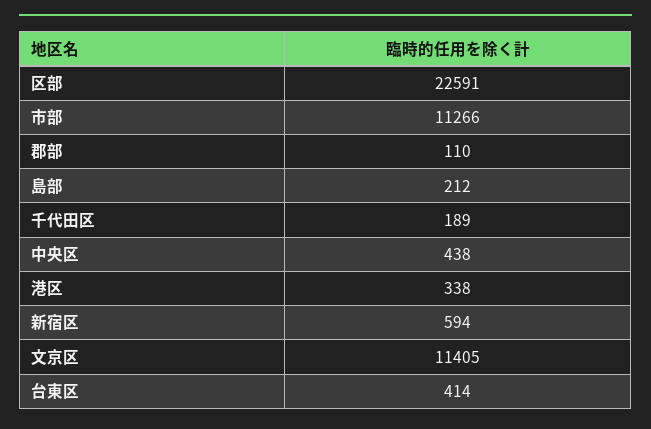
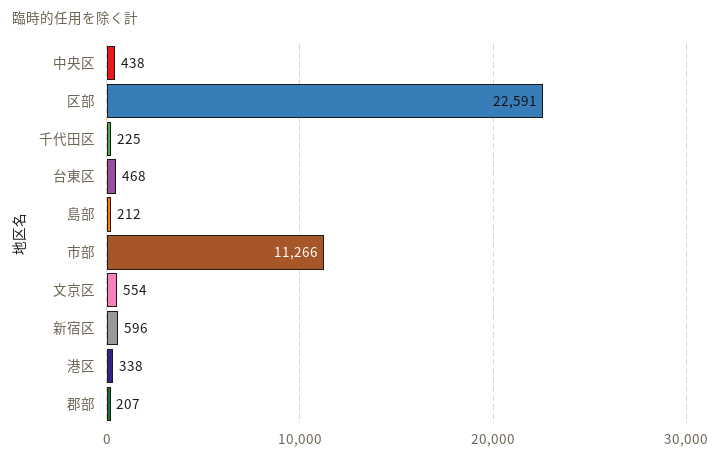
郡部: 110 -> 207
千代田区: 189 -> 225
新宿区: 594 -> 596
文京区: 11405 -> 554
台東区: 414 -> 468

